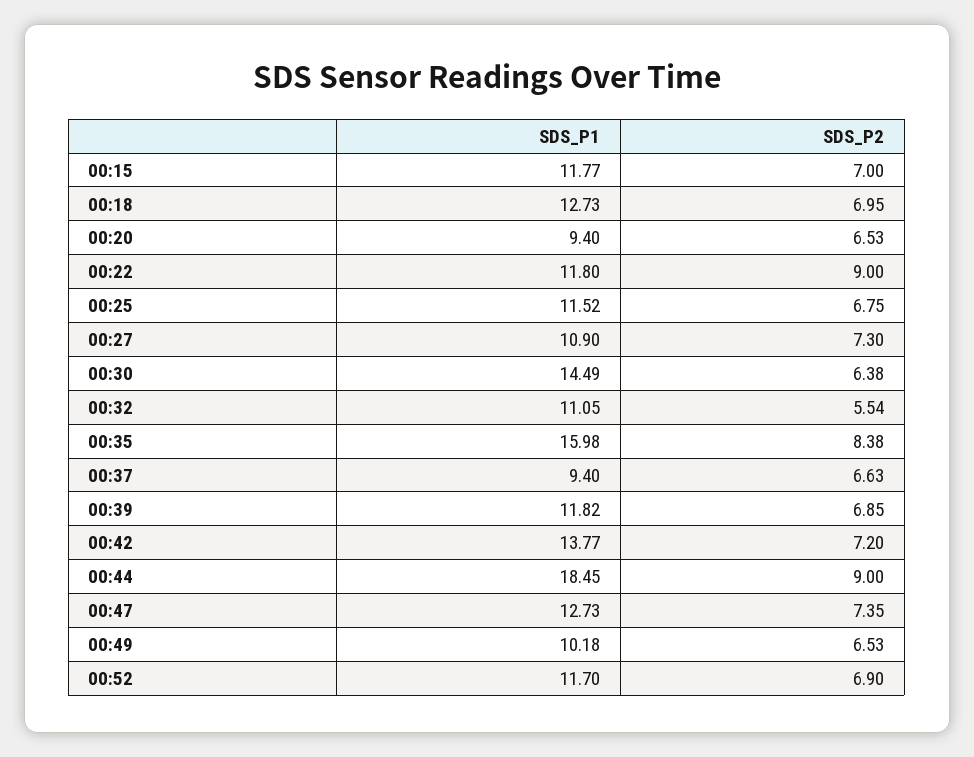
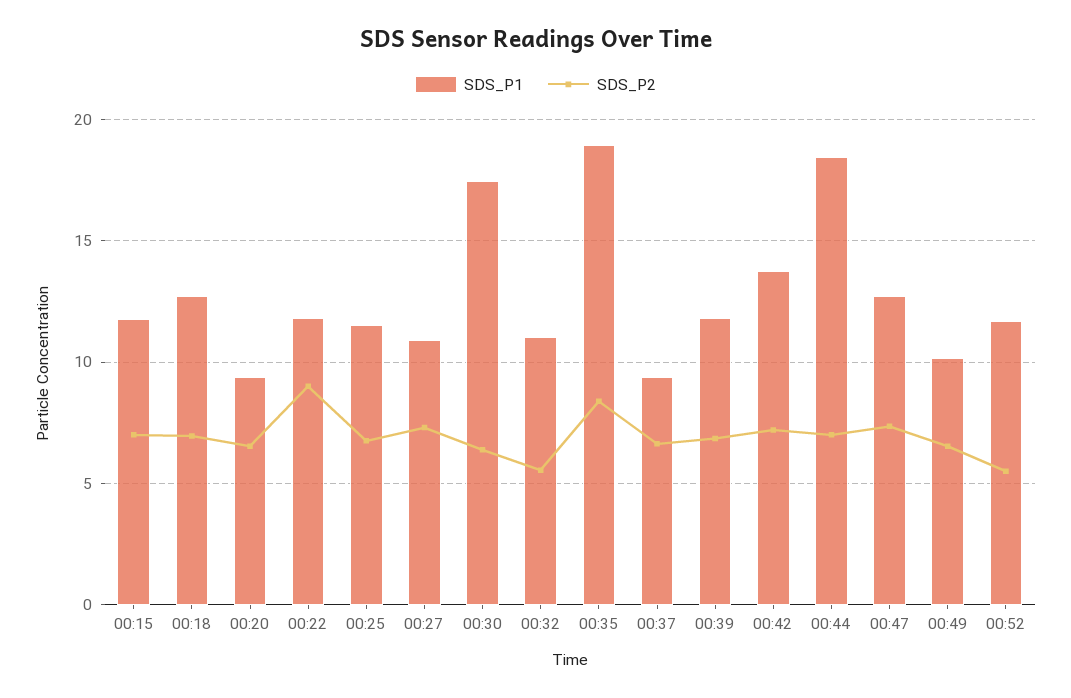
SDS_P1, 00:30: 14.49 -> 17.5
SDS_P1, 00:35: 15.98 -> 19
SDS_P2, 00:44: 9 -> 7
SDS_P2, 00:52: 6.9 -> 5.5

